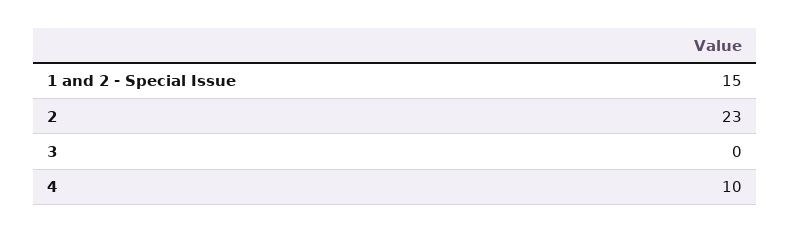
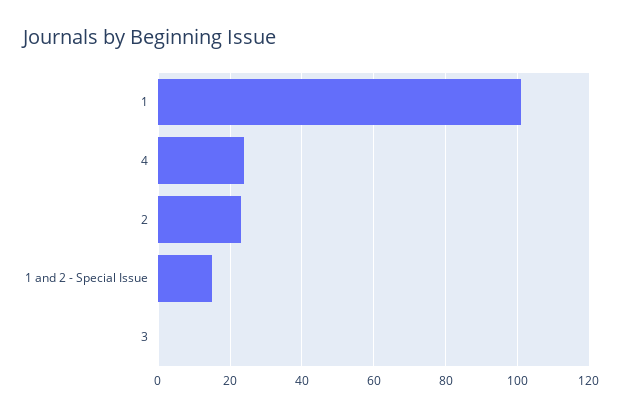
4: 10 -> 25
1: none -> 100

